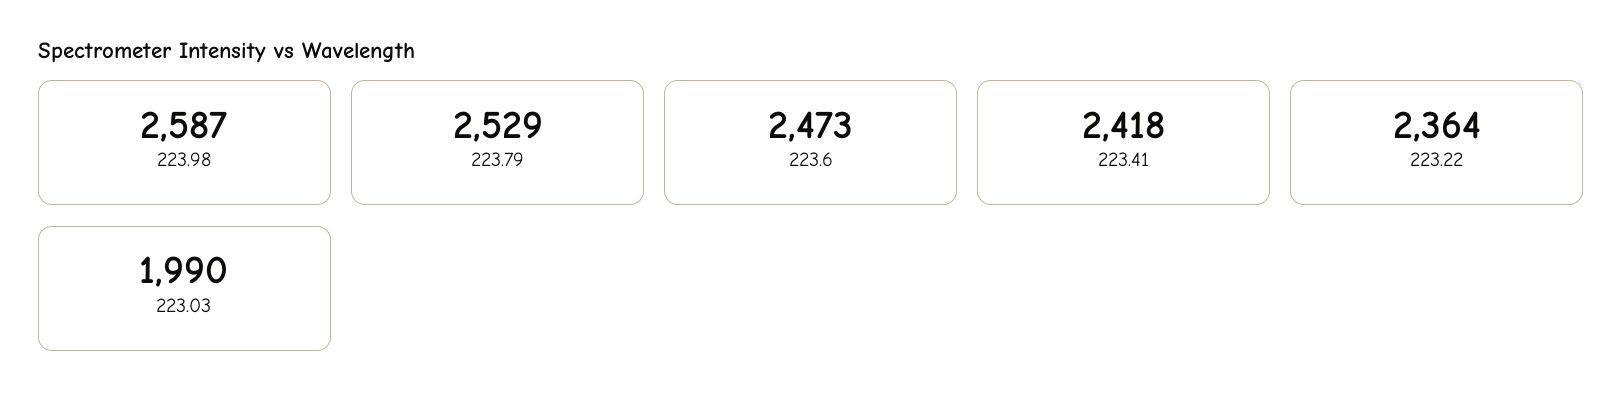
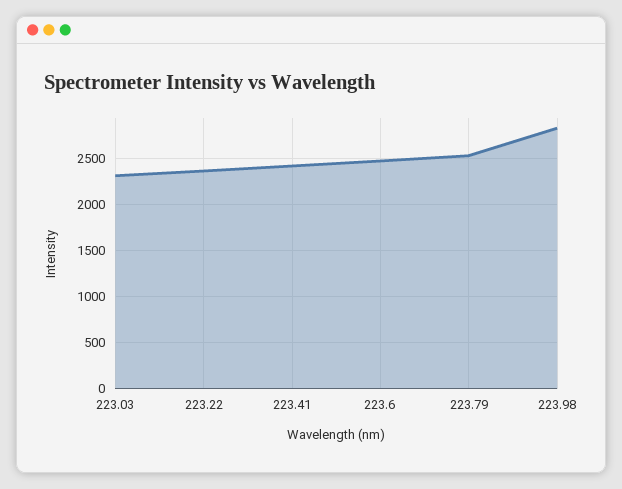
223.98: 2587 -> 2800
223.03: 1990 -> 2300

